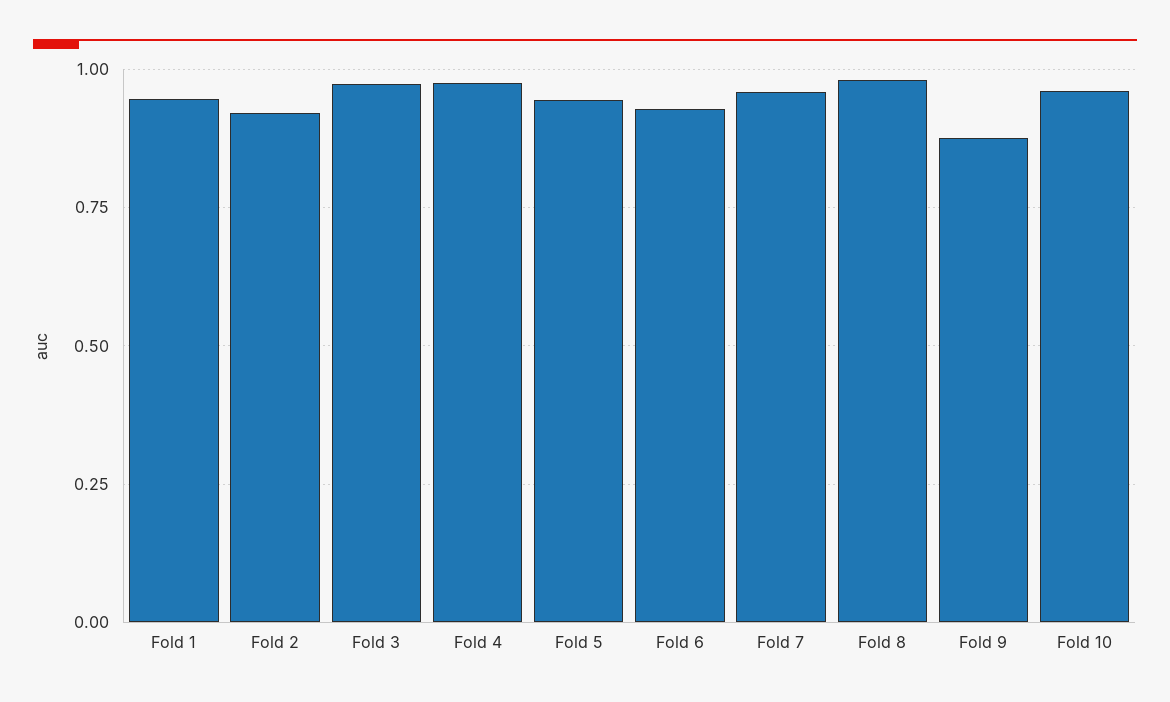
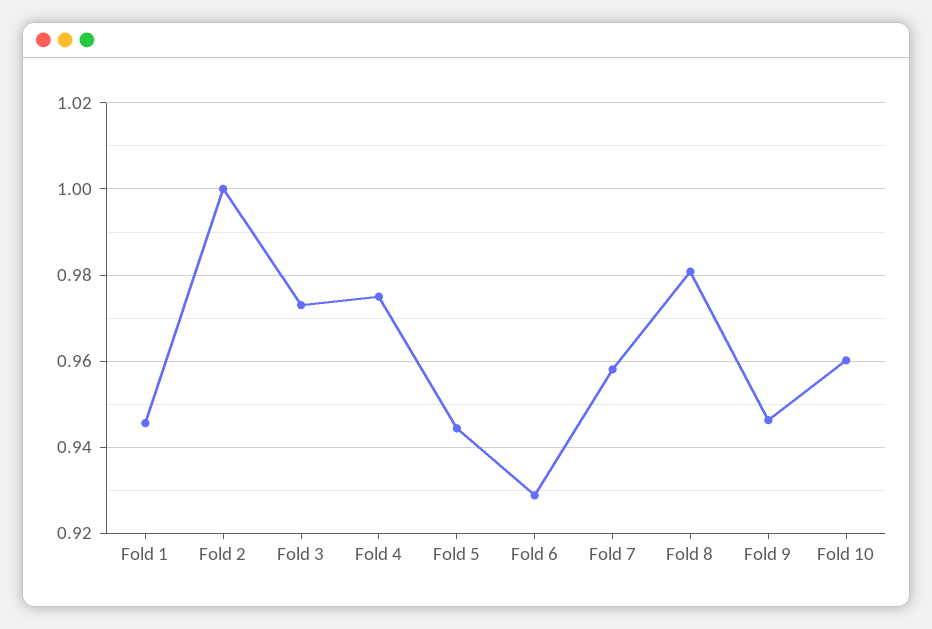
Fold 2: 0.925 -> 1
Fold 9: 0.875 -> 0.946

